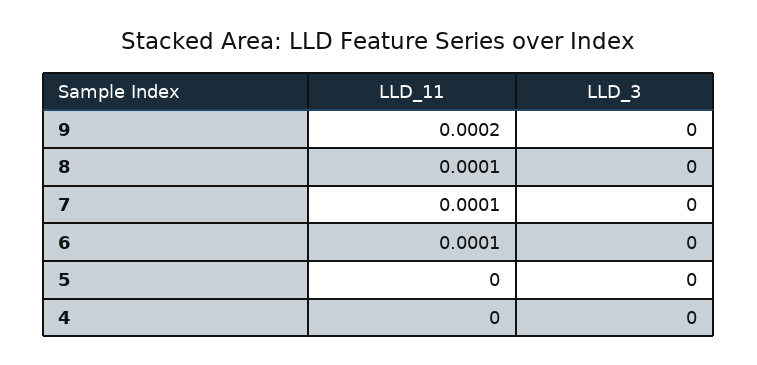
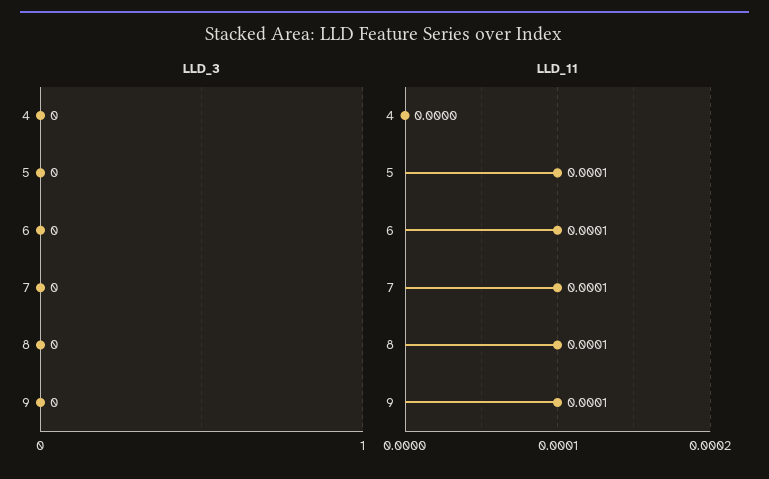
LLD_11, 9: 0.0002 -> 0.0001
LLD_11, 5: 0 -> 0.0001

